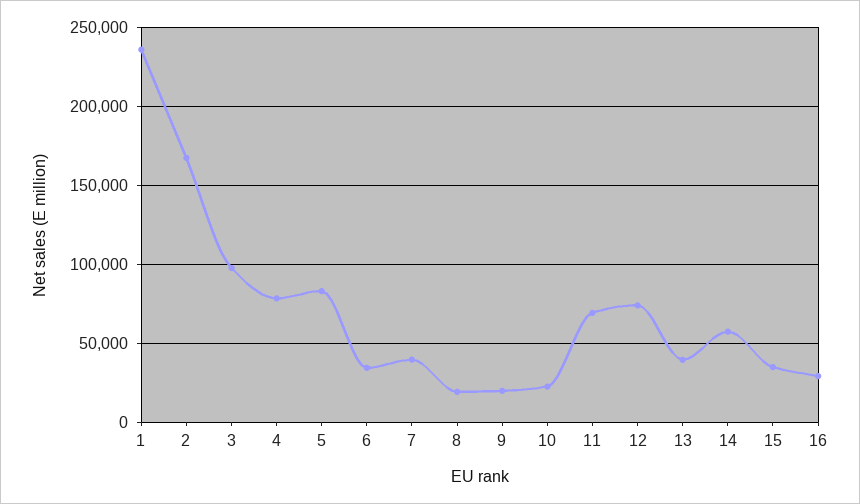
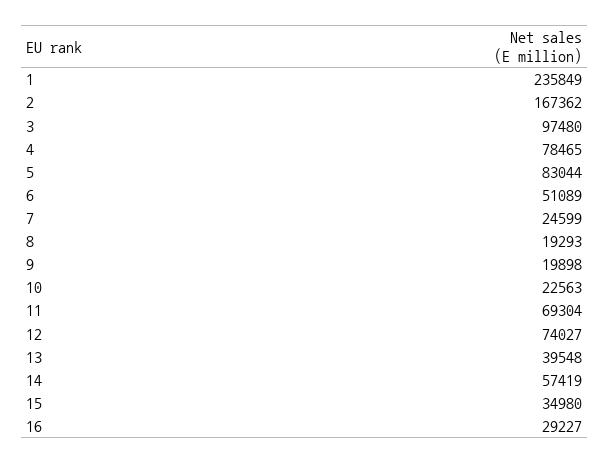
6: 35000 -> 51089
7: 40000 -> 24599

